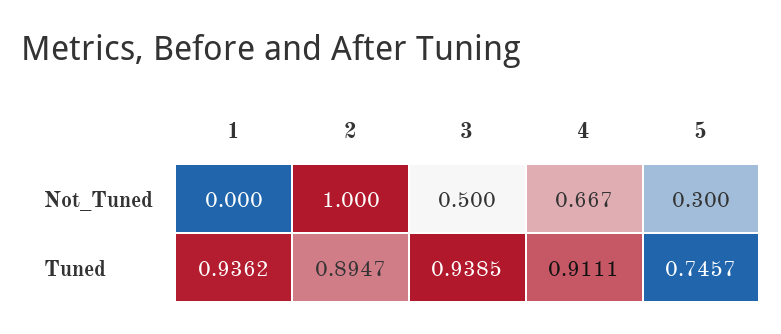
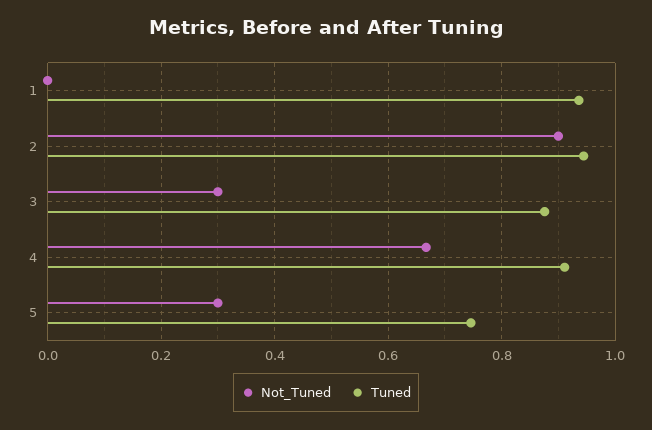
Not_Tuned, 2: 1 -> 0.9
Not_Tuned, 3: 0.5 -> 0.3
Tuned, 2: 0.8947 -> 0.94
Tuned, 3: 0.9385 -> 0.88

